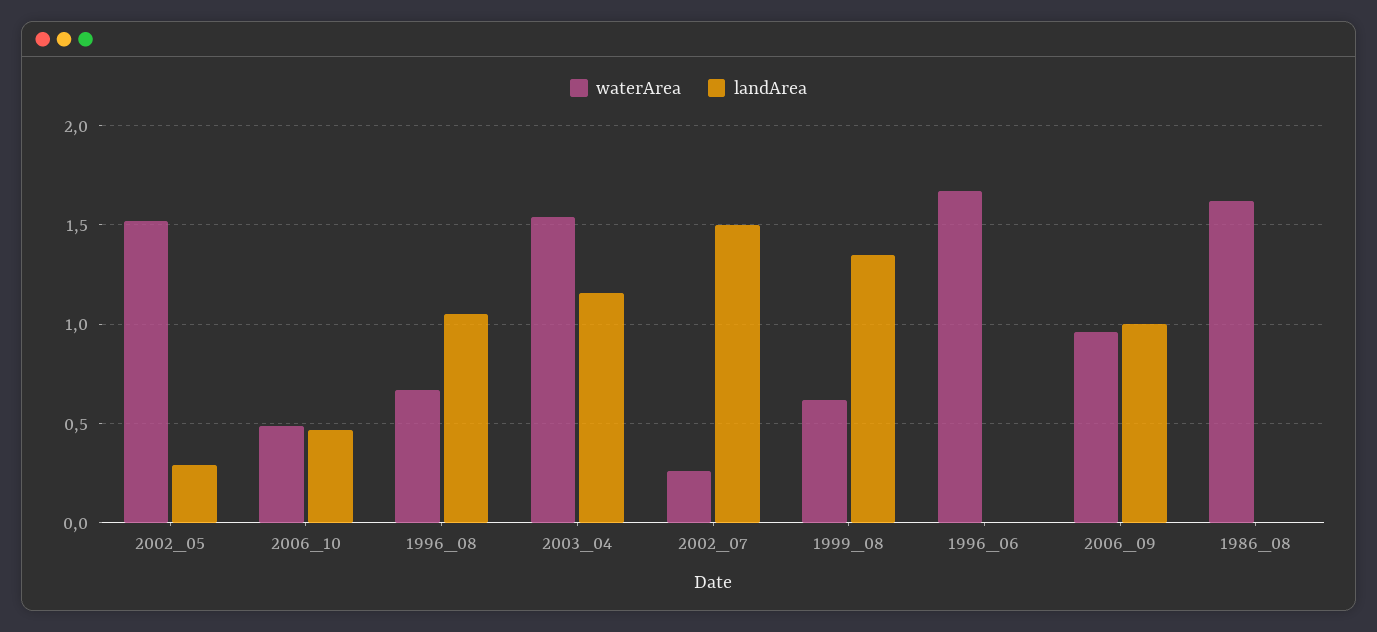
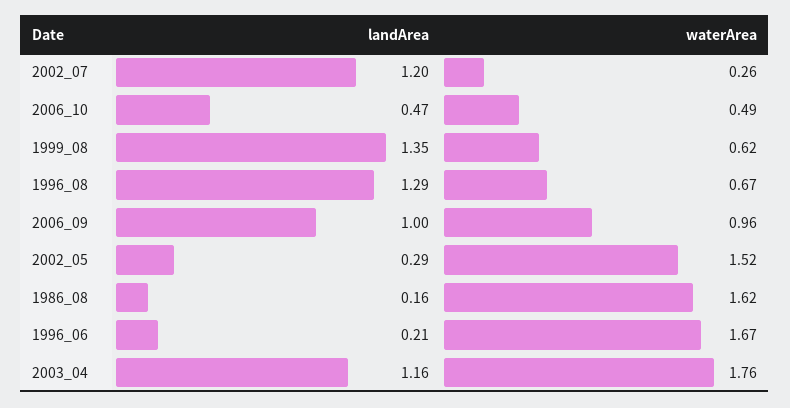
landArea, 1996_08: 1.05 -> 1.29
waterArea, 2003_04: 1.55 -> 1.76
landArea, 2002_07: 1.5 -> 1.2
landArea, 1996_06: 0 -> 0.21
landArea, 1986_08: 0 -> 0.16

